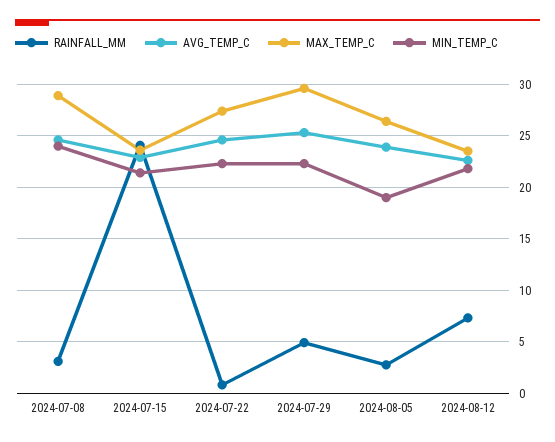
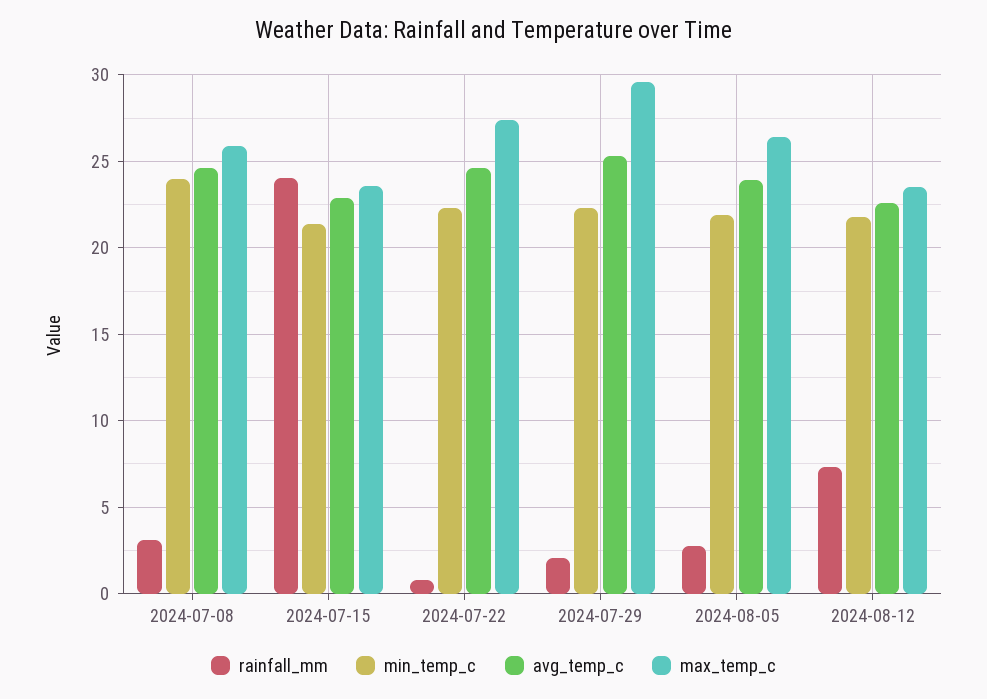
MAX_TEMP_C, 2024-07-08: 29 -> 26
RAINFALL_MM, 2024-07-29: 5 -> 2
MIN_TEMP_C, 2024-08-05: 19 -> 22

